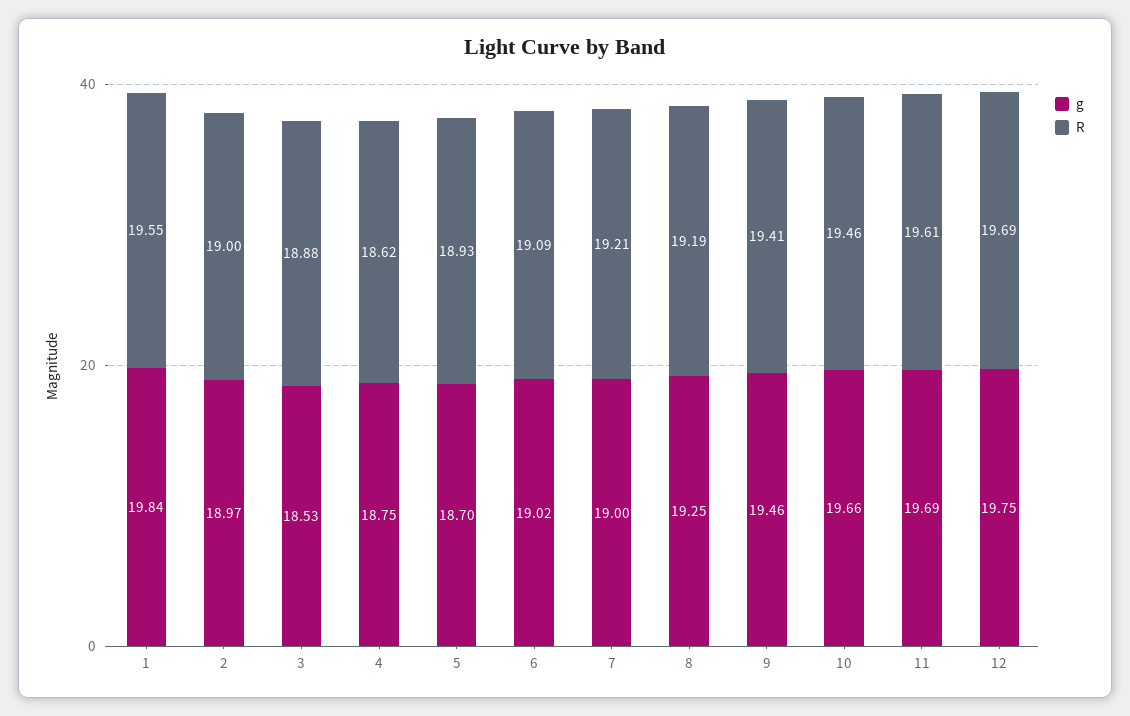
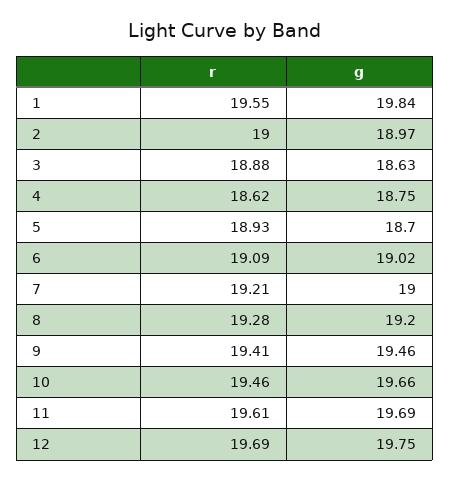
g, 3: 18.53 -> 18.63
g, 8: 19.25 -> 19.2
R, 8: 19.19 -> 19.28

